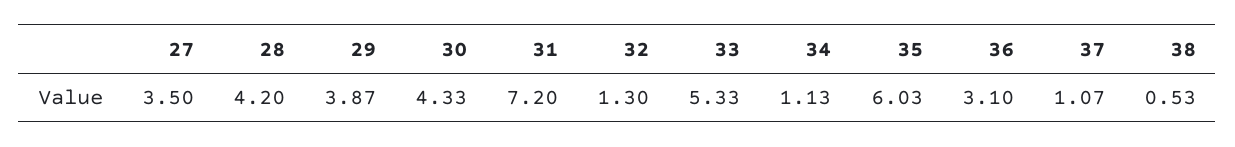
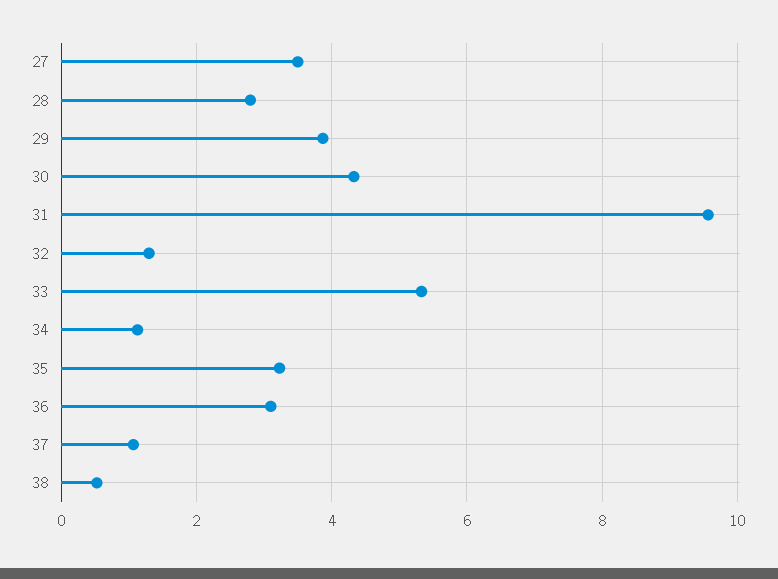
28: 4.2 -> 2.8
31: 7.2 -> 9.6
35: 6.03 -> 3.2

